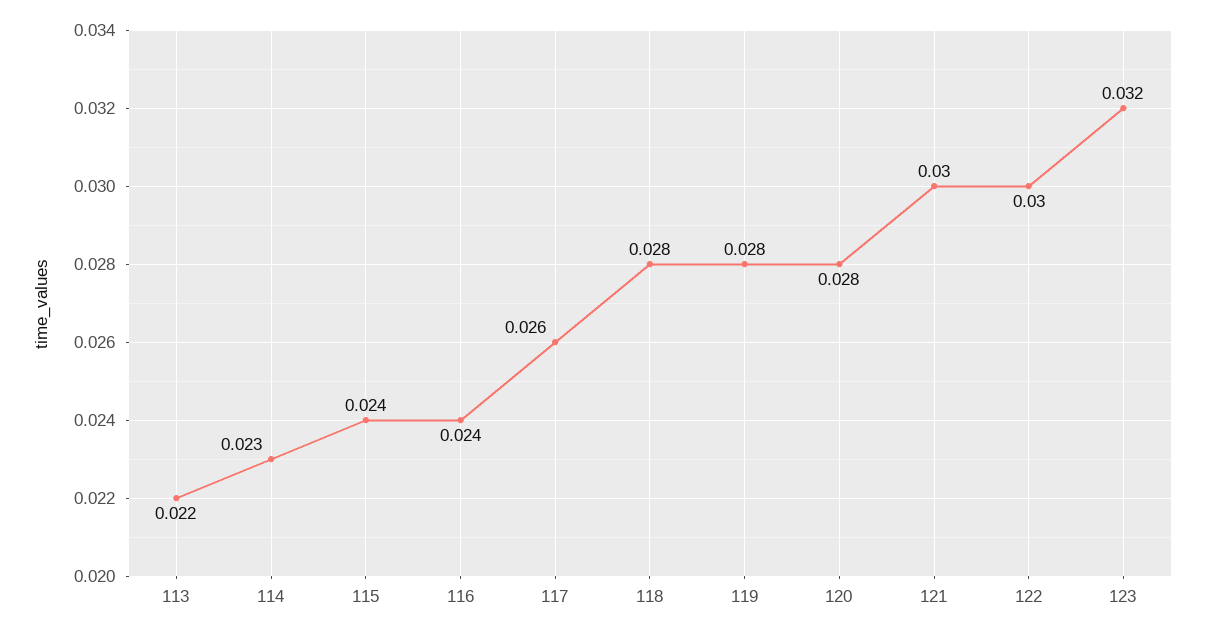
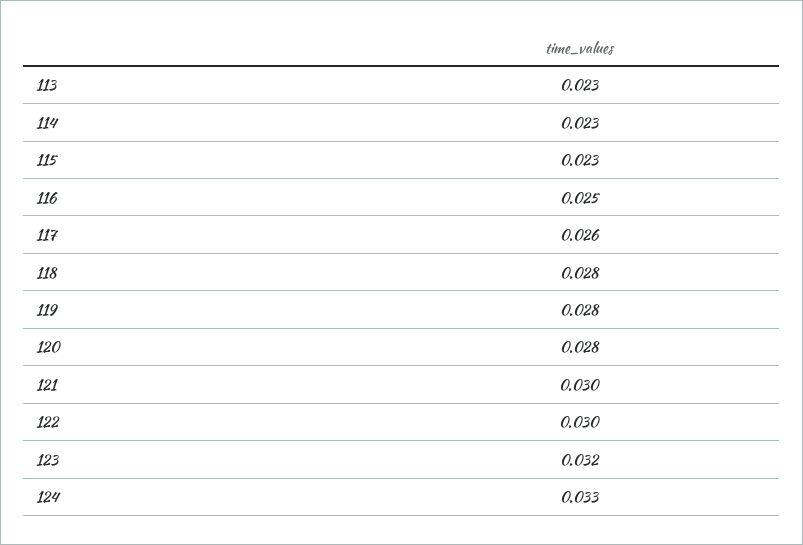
113: 0.022 -> 0.023
115: 0.024 -> 0.023
116: 0.024 -> 0.025
124: none -> 0.033

